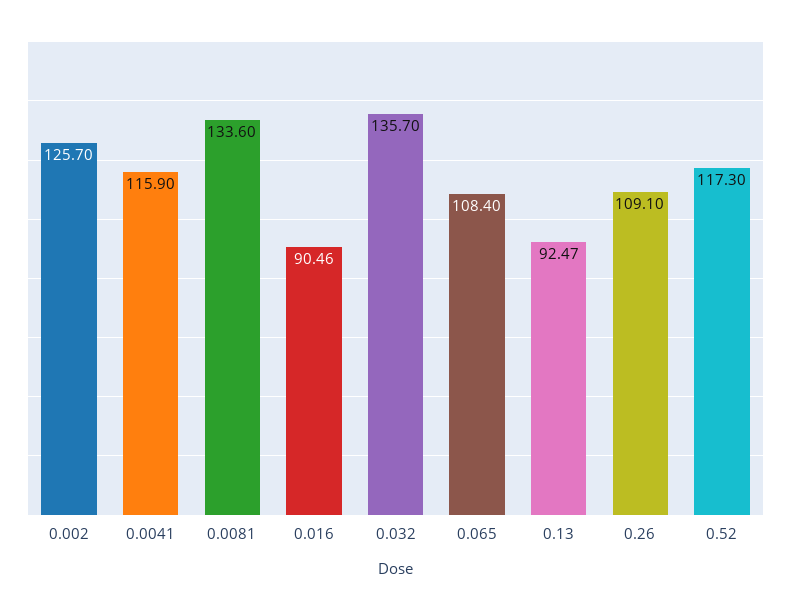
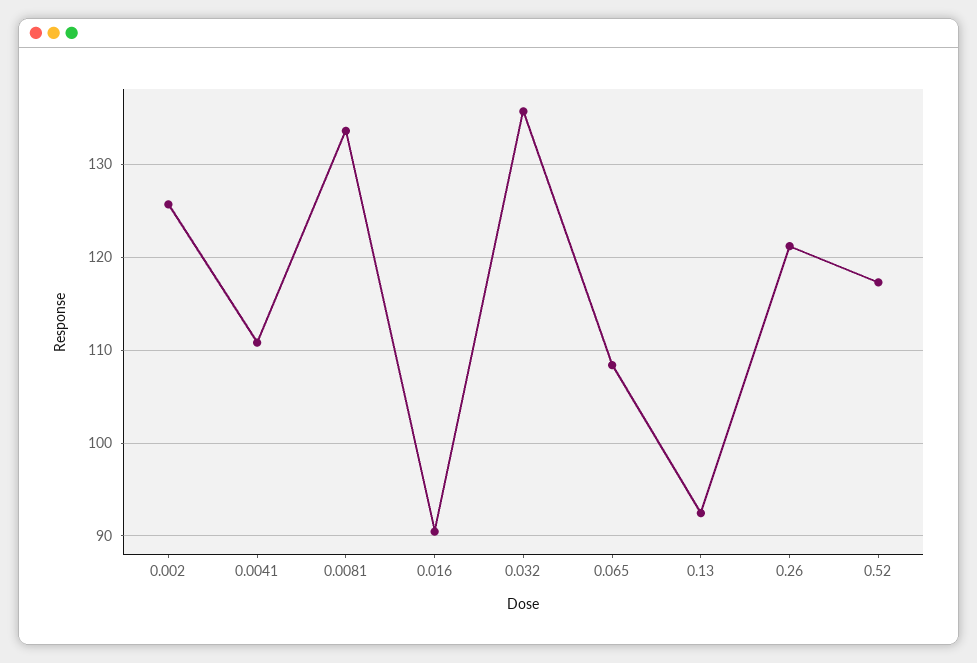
0.0041: 115.9 -> 111
0.26: 109.1 -> 121

